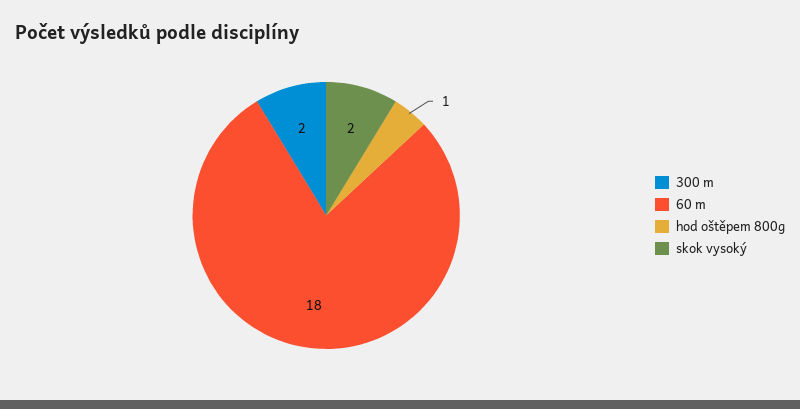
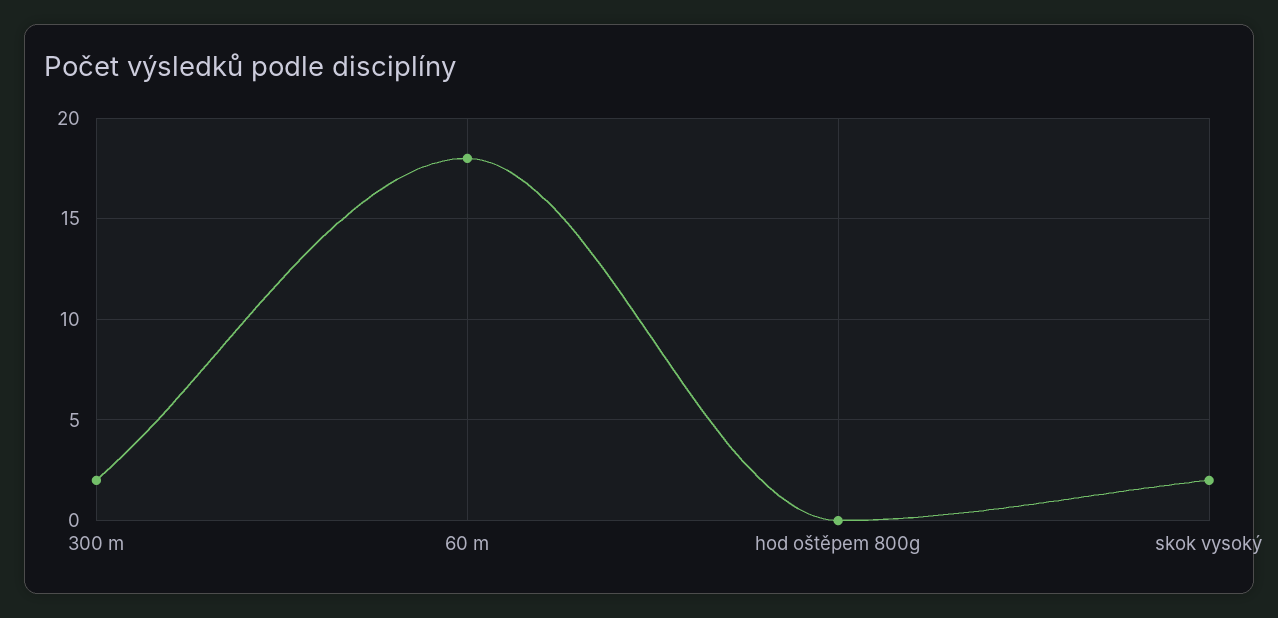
hod oštěpem 800g: 1 -> 0

